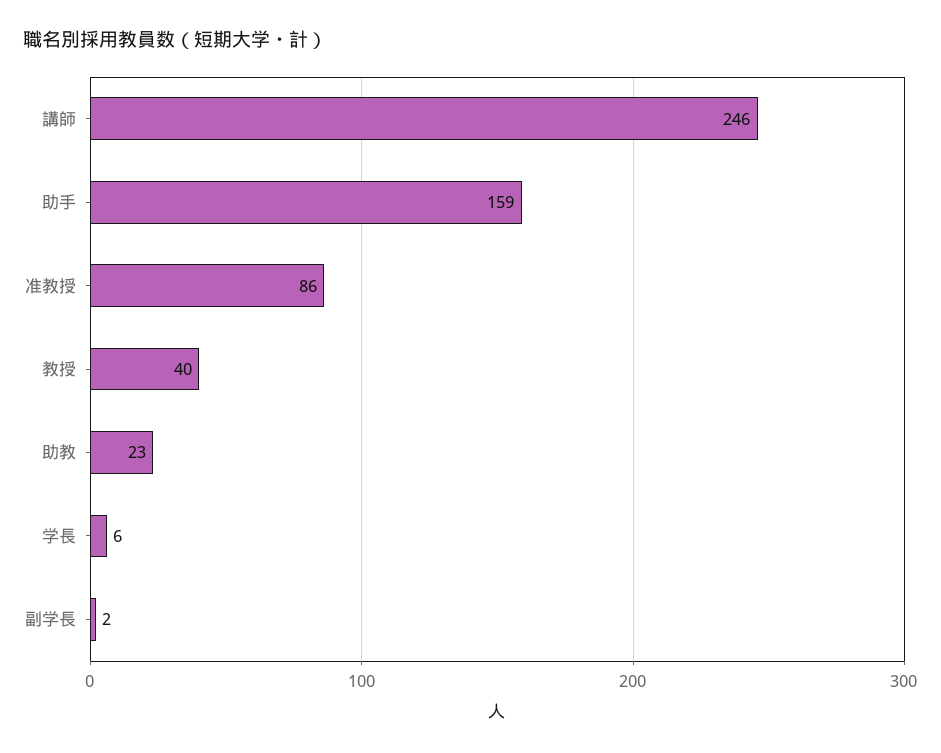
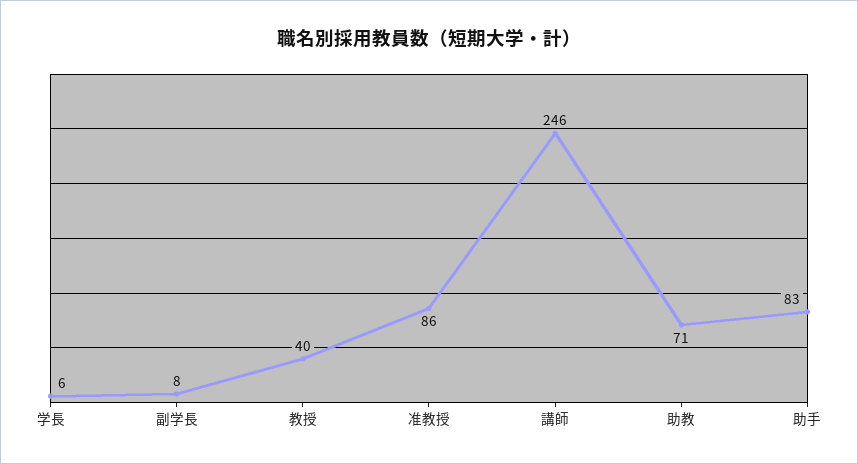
助手: 159 -> 83
助教: 23 -> 71
副学長: 2 -> 8

